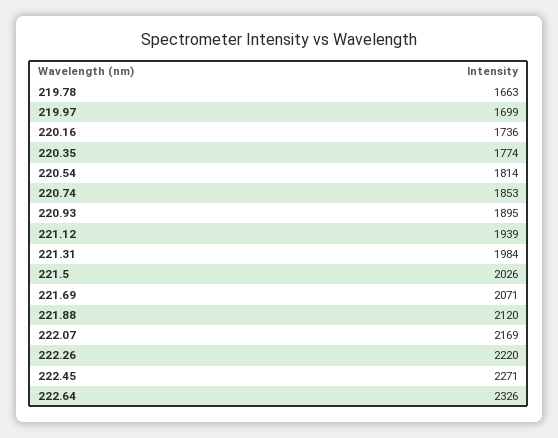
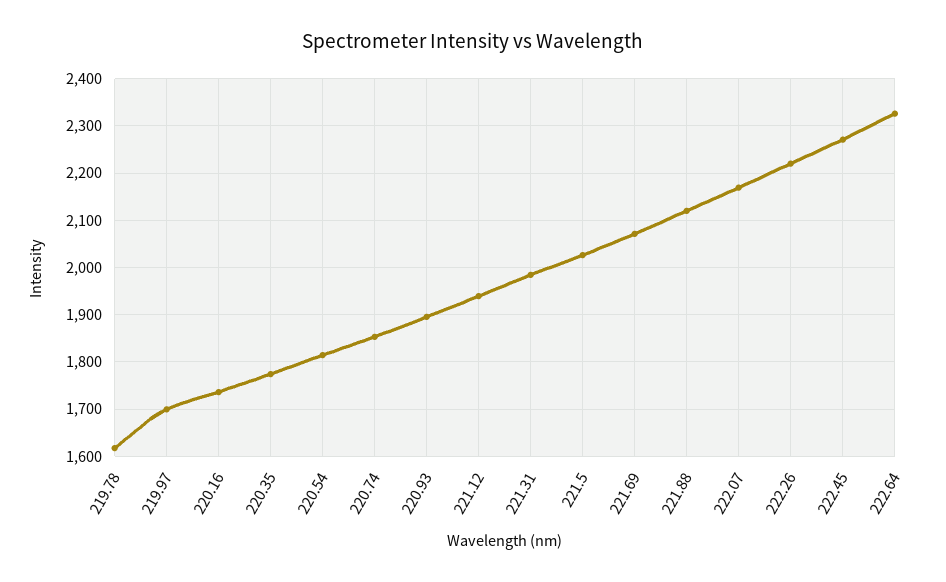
219.78: 1663 -> 1620

